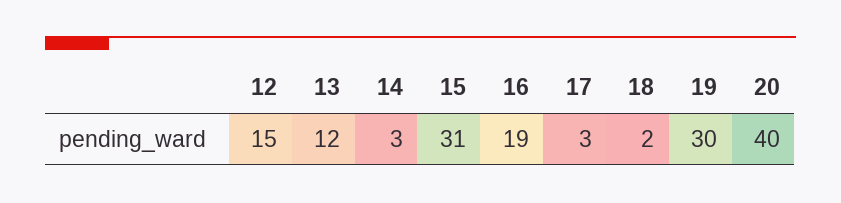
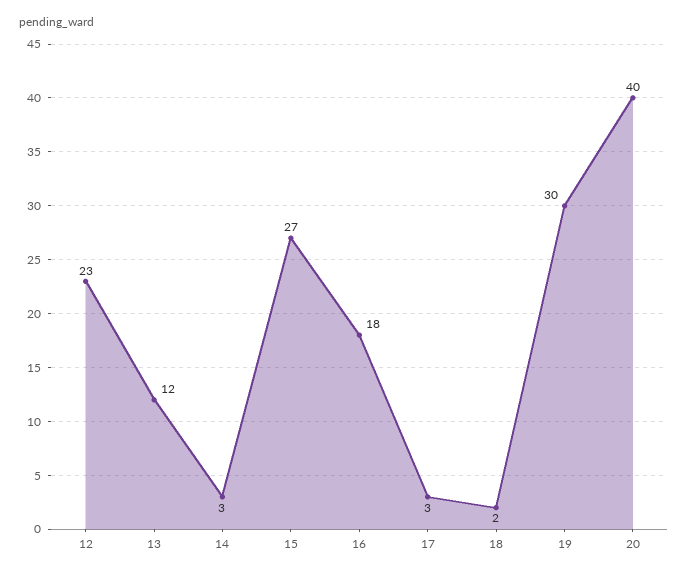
12: 15 -> 23
15: 31 -> 27
16: 19 -> 18

